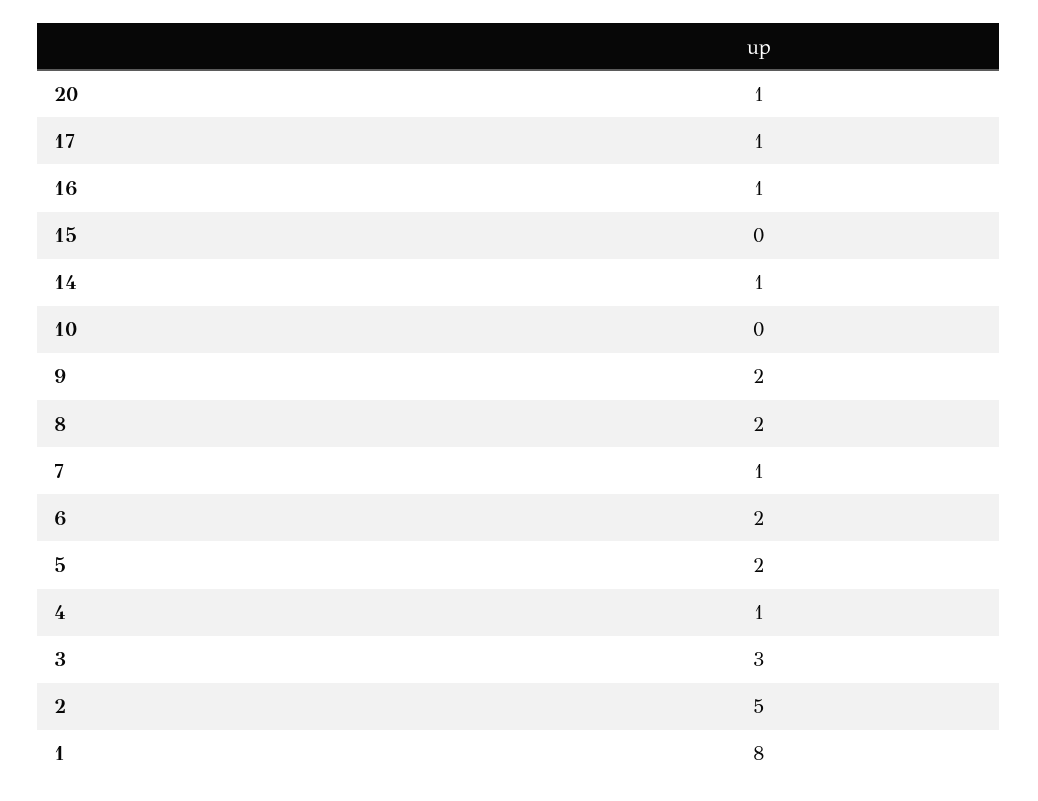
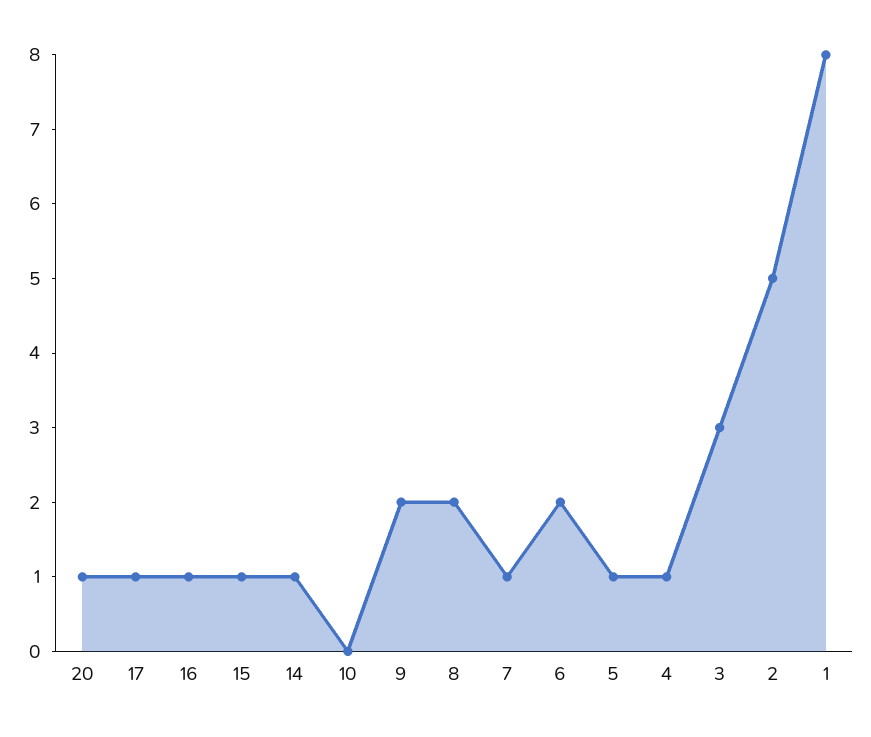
15: 0 -> 1
5: 2 -> 1

